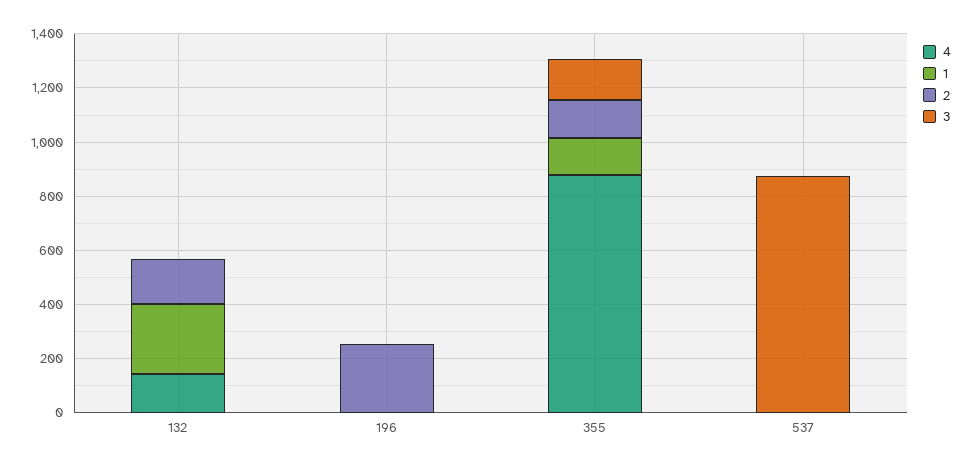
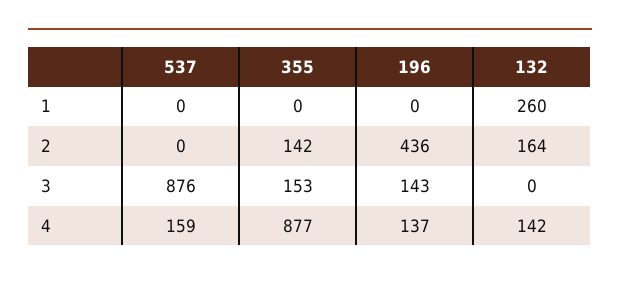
4, 196: 0 -> 137
2, 196: 250 -> 436
3, 196: 0 -> 143
1, 355: 150 -> 0
4, 537: 0 -> 159

